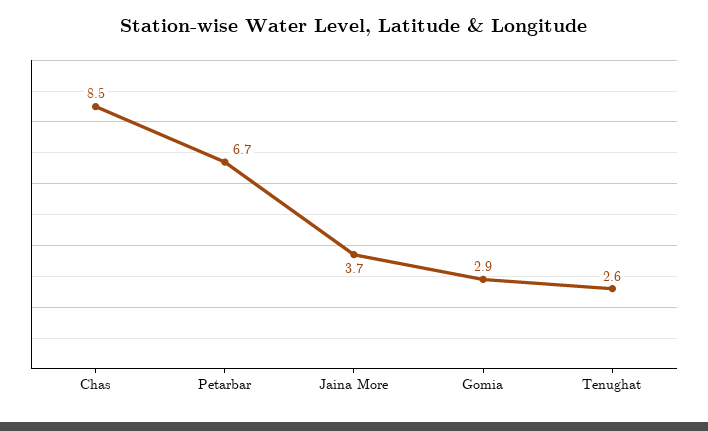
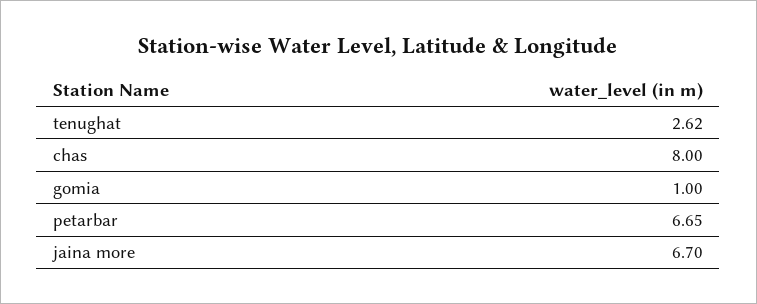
Chas: 8.5 -> 8
Jaina More: 3.7 -> 6.7
Gomia: 2.9 -> 1

